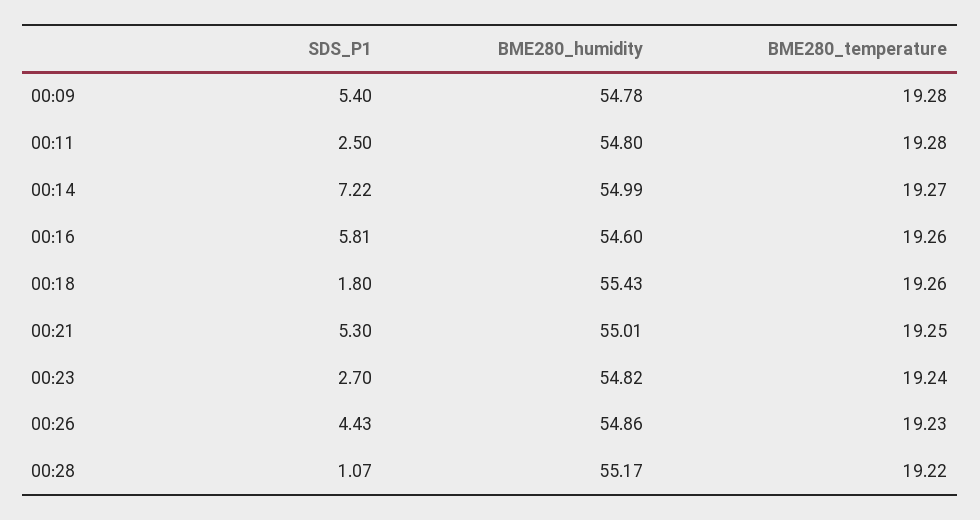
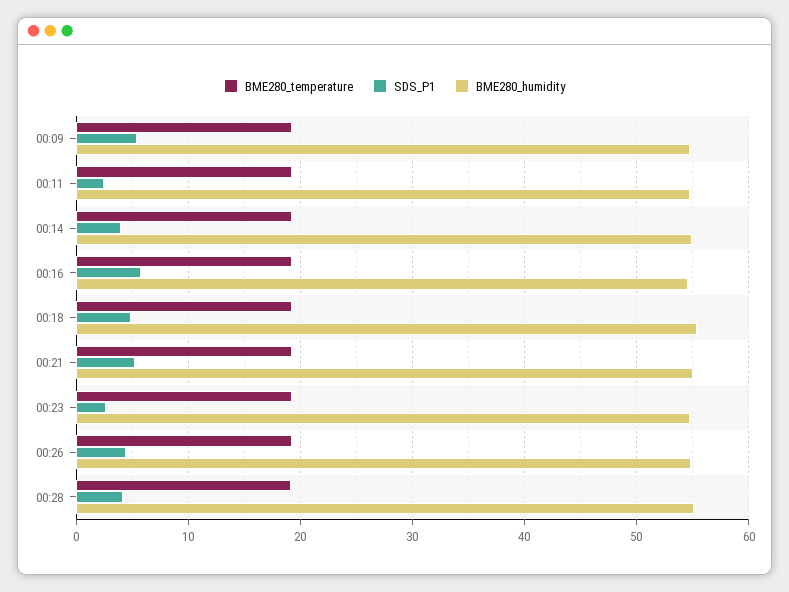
SDS_P1, 00:14: 7.22 -> 4
SDS_P1, 00:18: 1.8 -> 5
SDS_P1, 00:28: 1.07 -> 4

